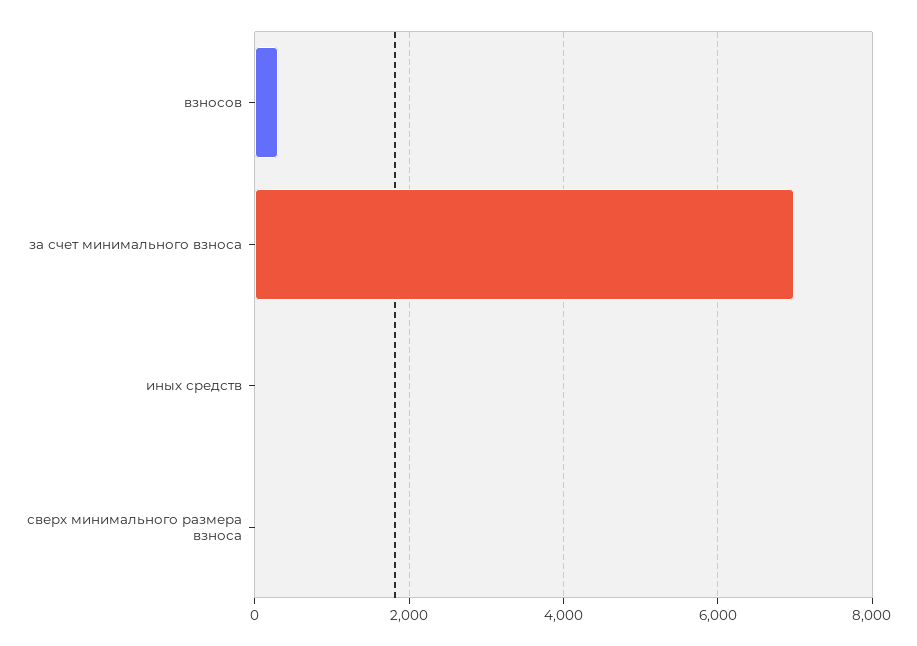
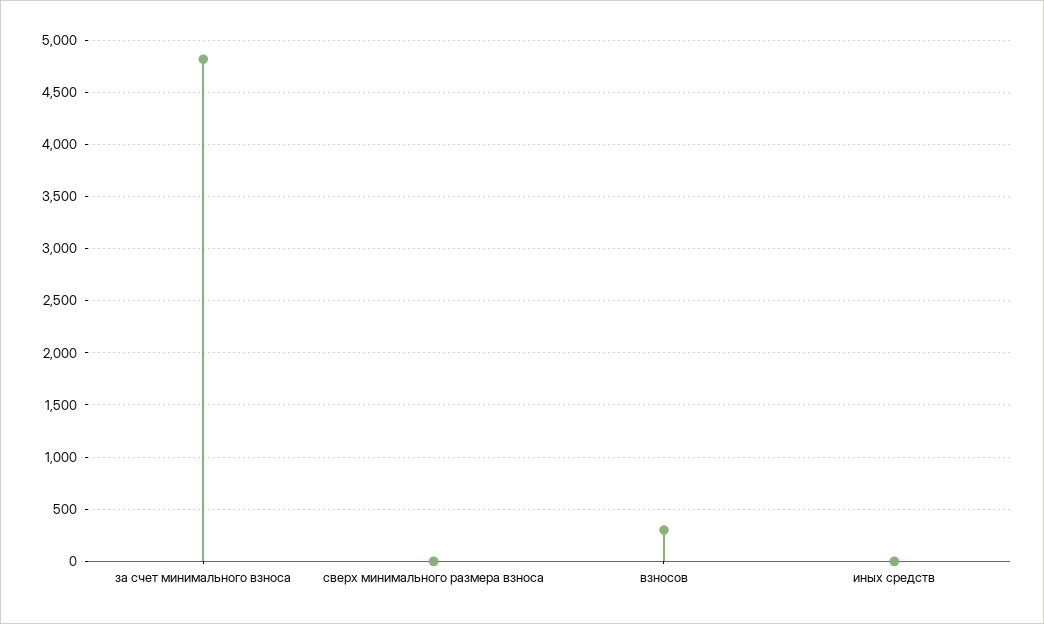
за счет минимального взноса: 7000 -> 4800

